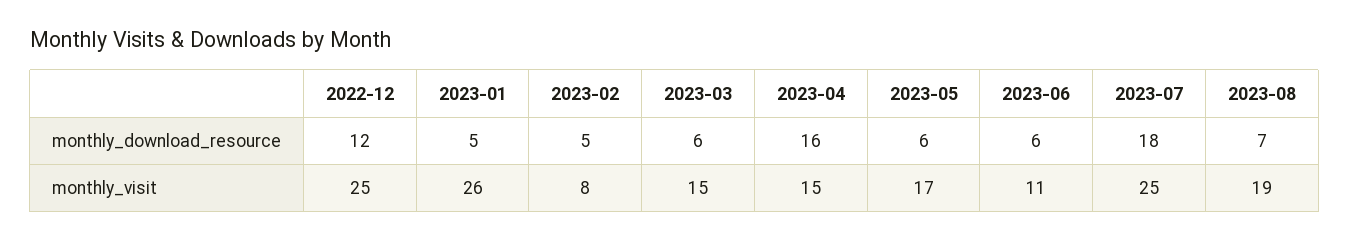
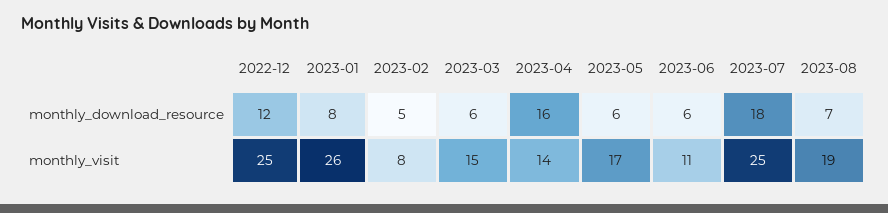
2023-01, monthly_download_resource: 5 -> 8
2023-04, monthly_visit: 15 -> 14

